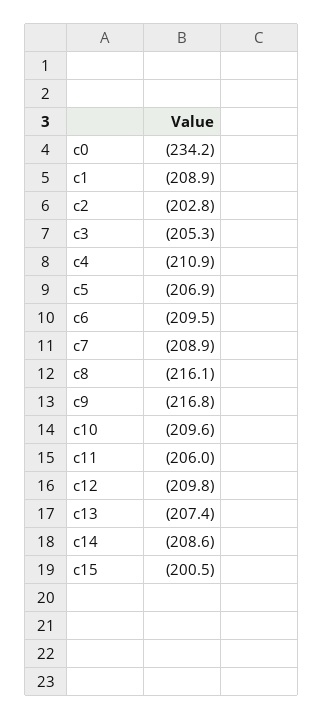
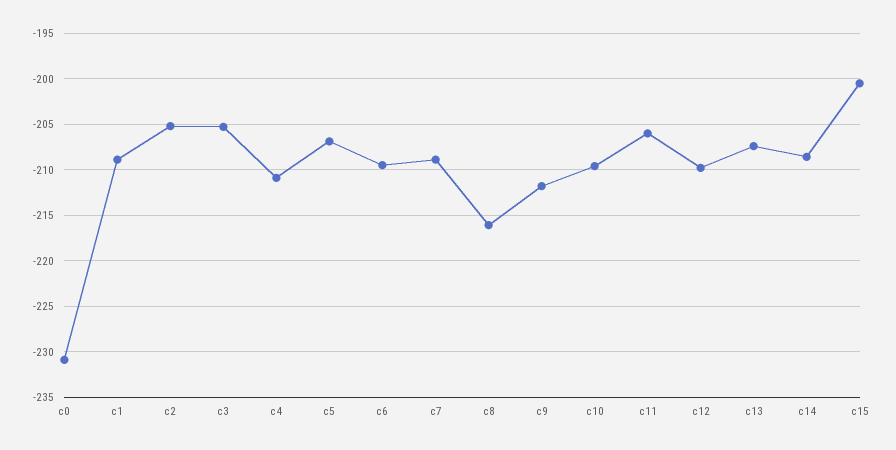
c0: -234.2 -> -231
c2: -202.8 -> -205
c9: -216.8 -> -212

